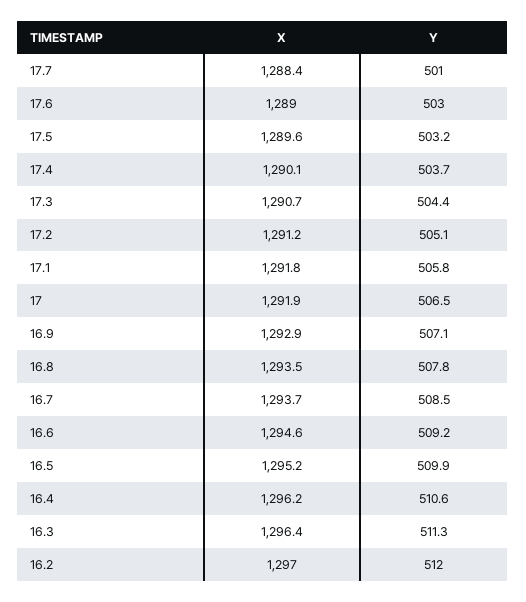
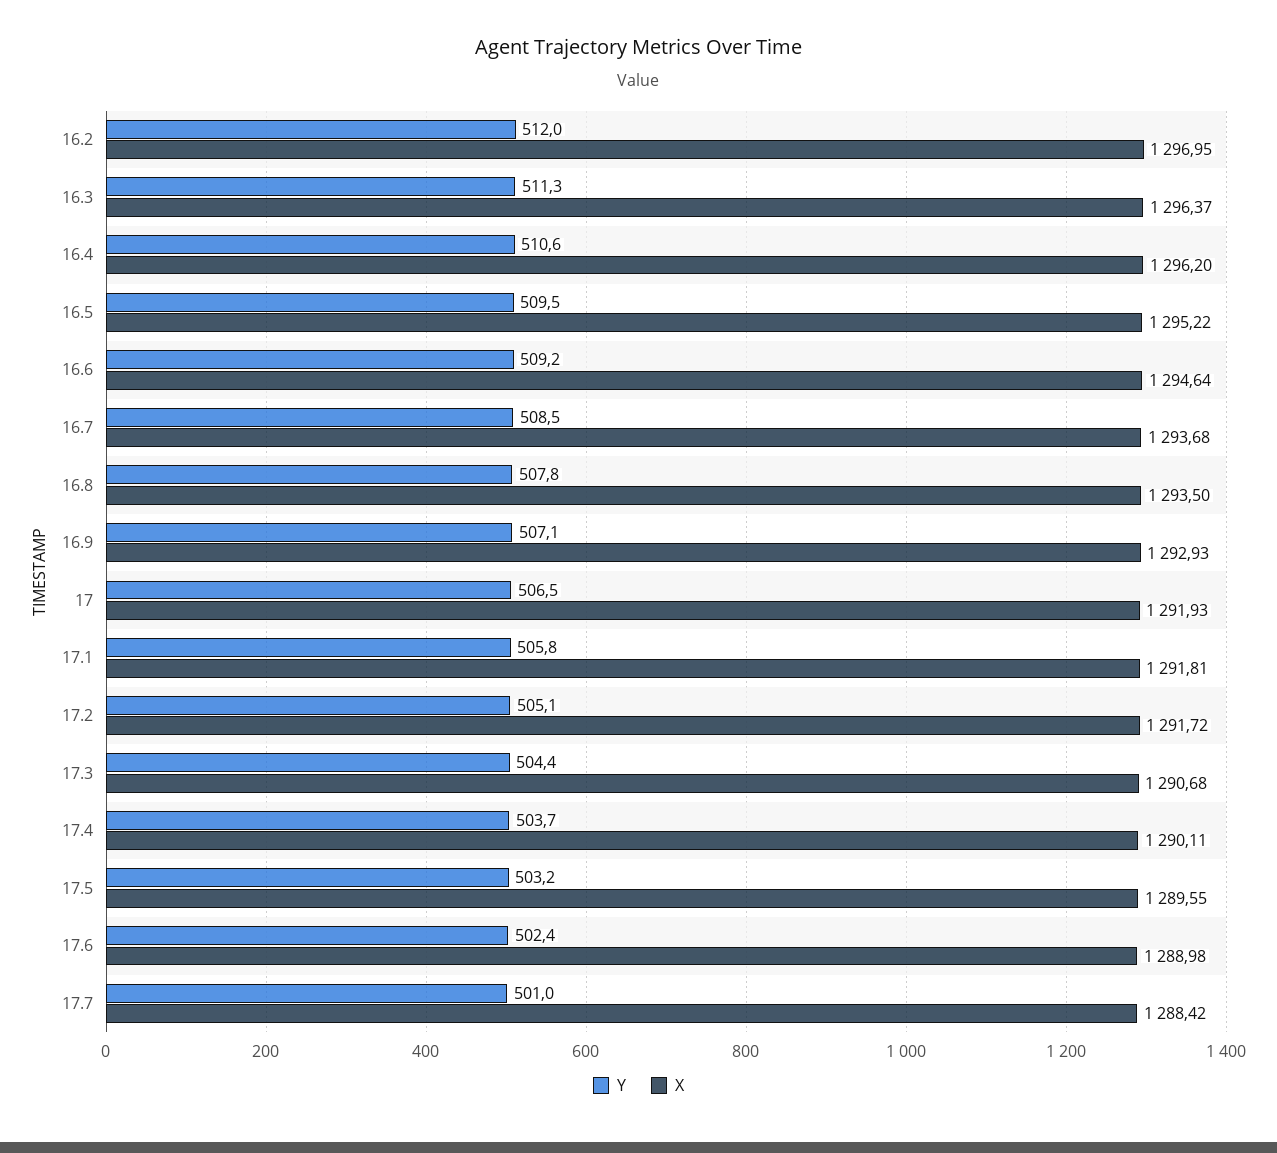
Y, 17.6: 503 -> 502.4
X, 17.2: 1291.2 -> 1291.72
Y, 16.5: 509.9 -> 509.5

